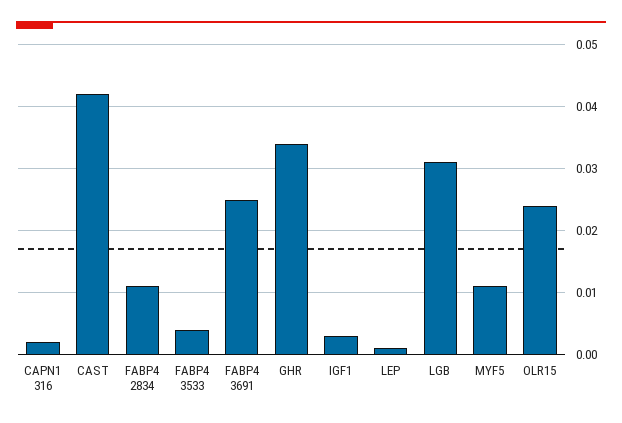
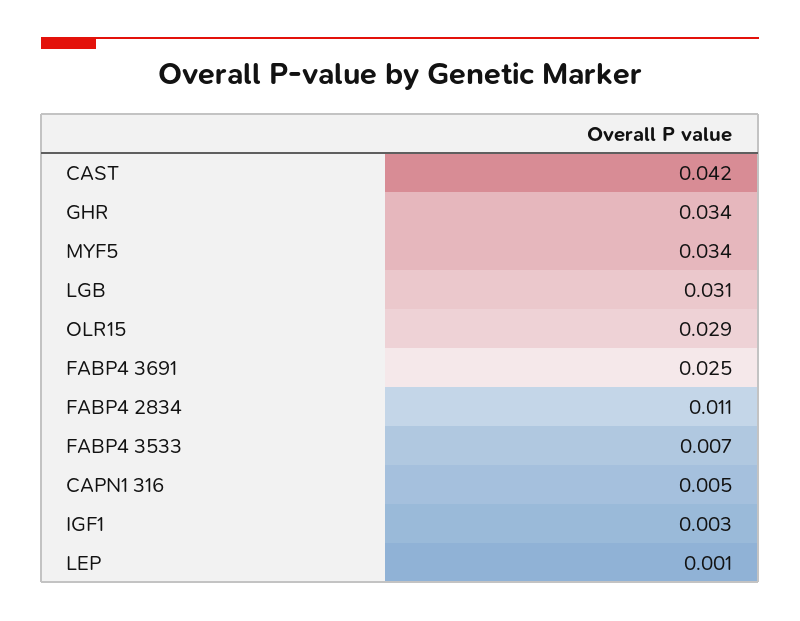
CAPN1 316: 0.002 -> 0.005
FABP4 3533: 0.004 -> 0.007
MYF5: 0.011 -> 0.034
OLR15: 0.024 -> 0.029

